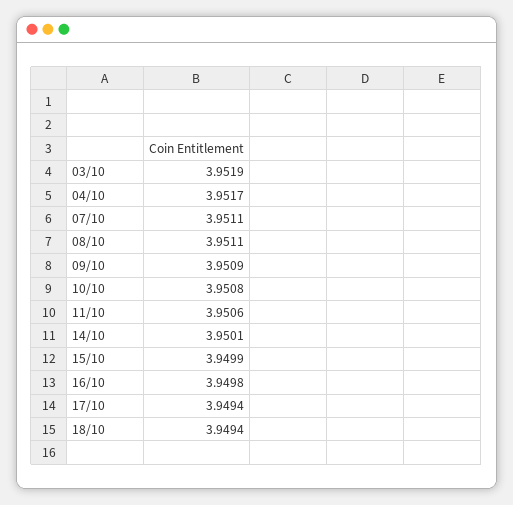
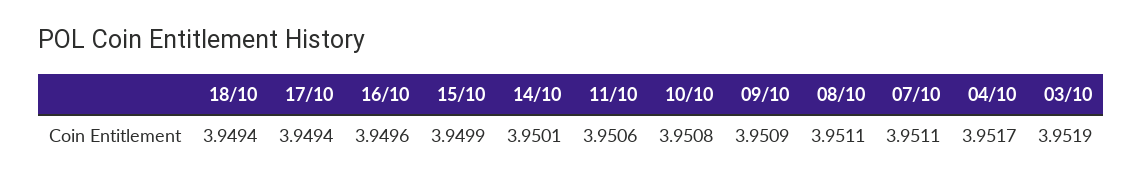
16/10: 3.9498 -> 3.9496

